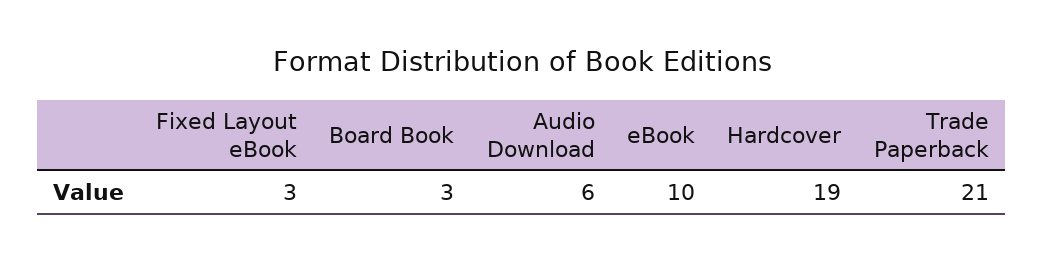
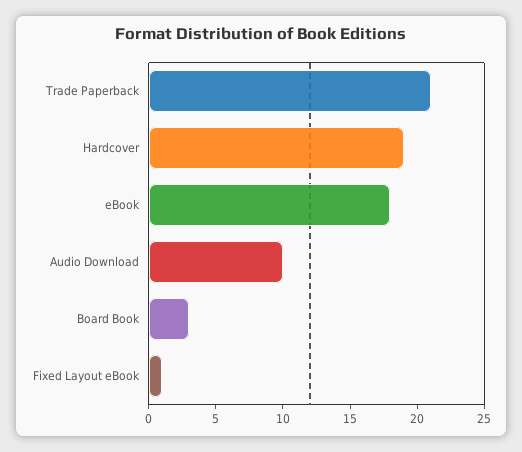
Fixed Layout eBook: 3 -> 1
Audio Download: 6 -> 10
eBook: 10 -> 18

